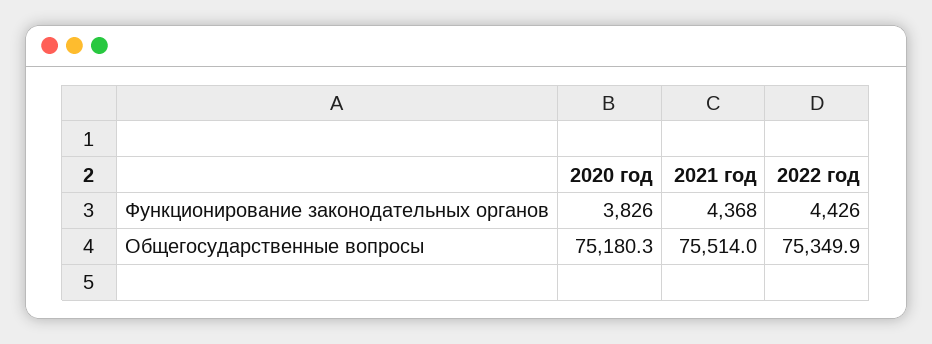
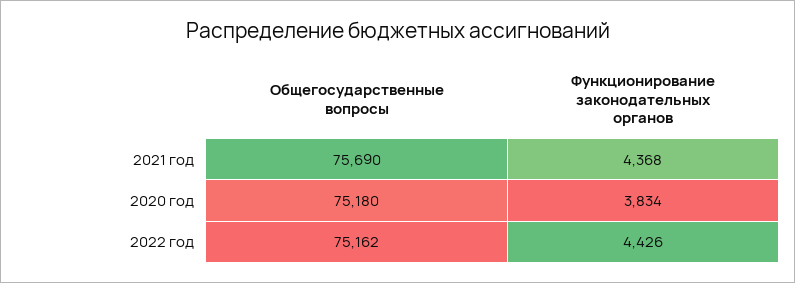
2020 год, Функционирование законодательных органов: 3826 -> 3834
2021 год, Общегосударственные вопросы: 75514 -> 75690
2022 год, Общегосударственные вопросы: 75349.9 -> 75162

